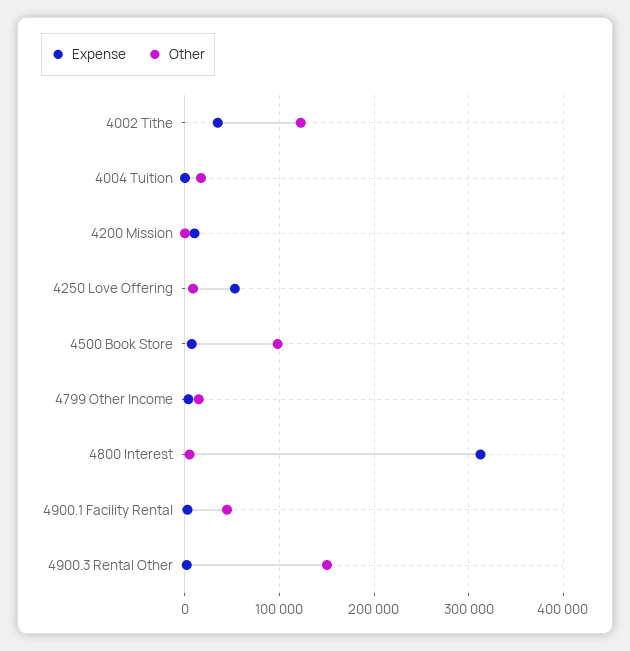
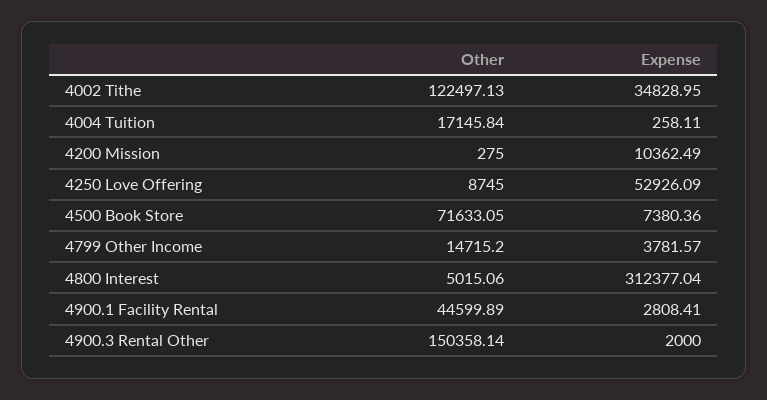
Other, 4500 Book Store: 100000 -> 71633.05

